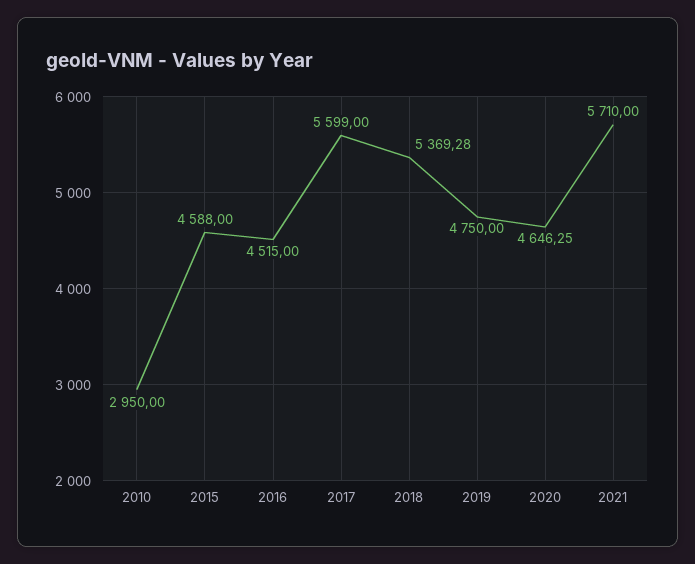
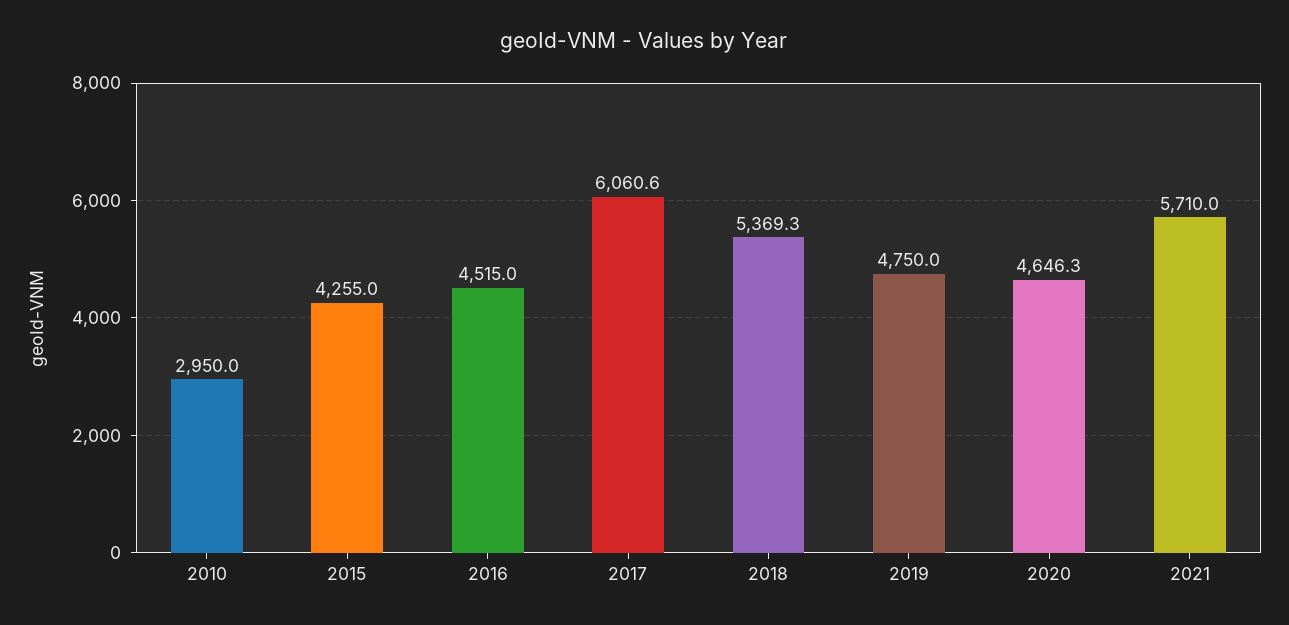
2015: 4588 -> 4255
2017: 5599 -> 6060.6

